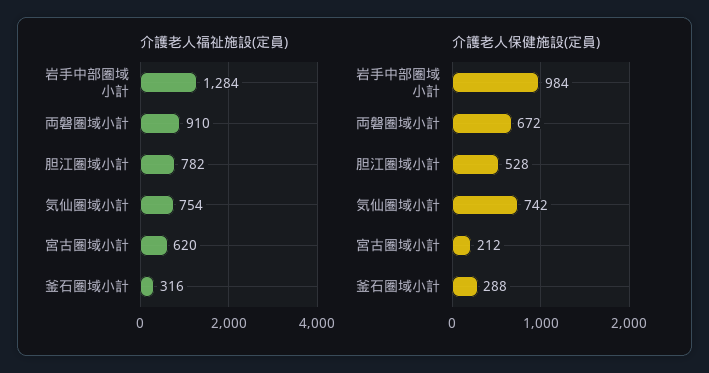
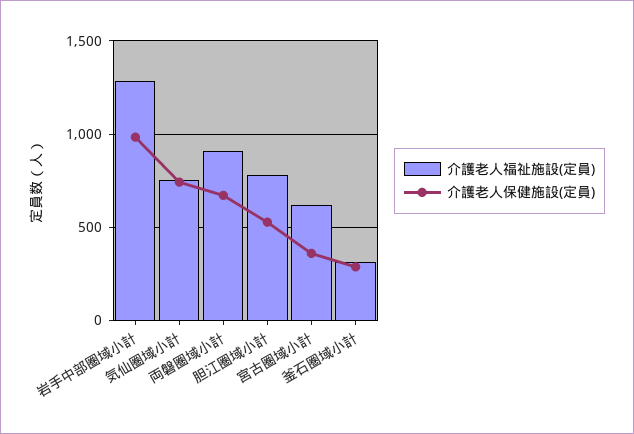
介護老人保健施設(定員), 宮古圏域小計: 212 -> 350

